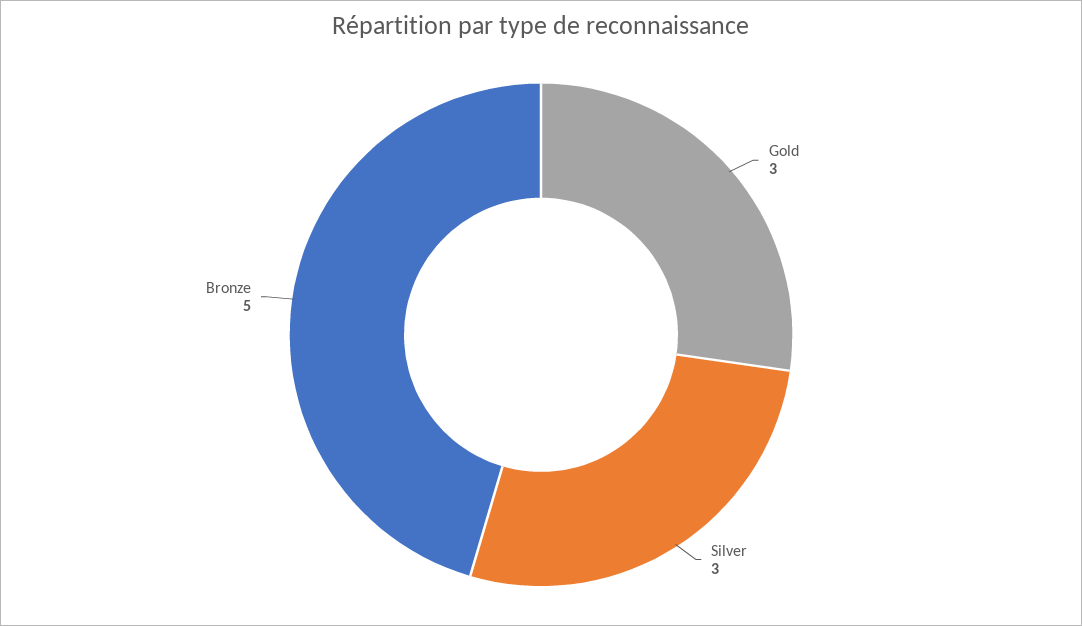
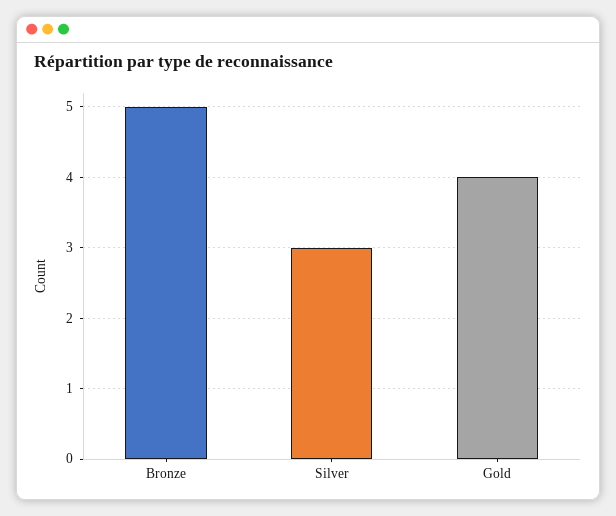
Gold: 3 -> 4

